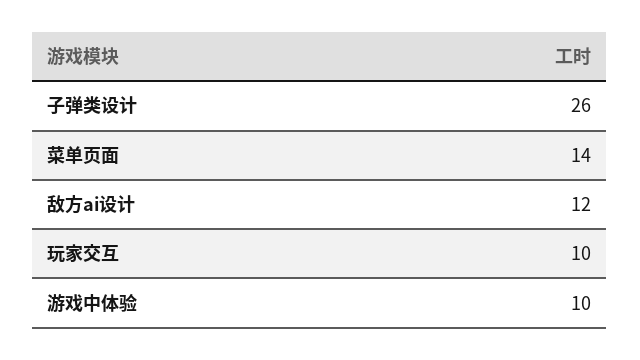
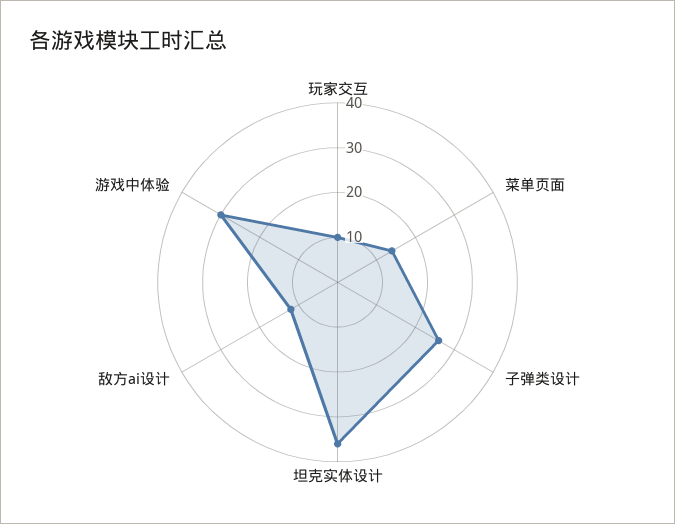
游戏中体验: 10 -> 30
坦克实体设计: none -> 35

